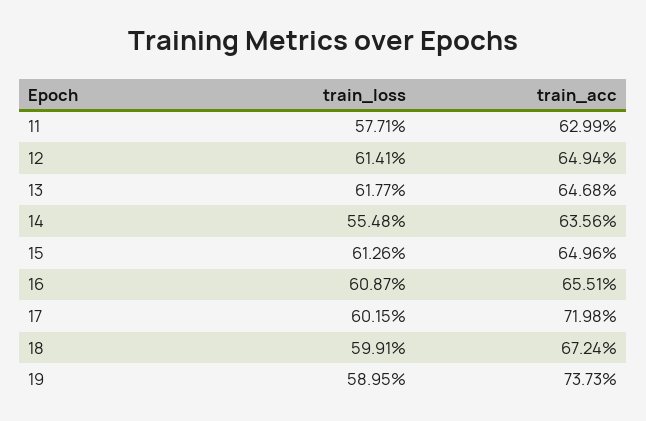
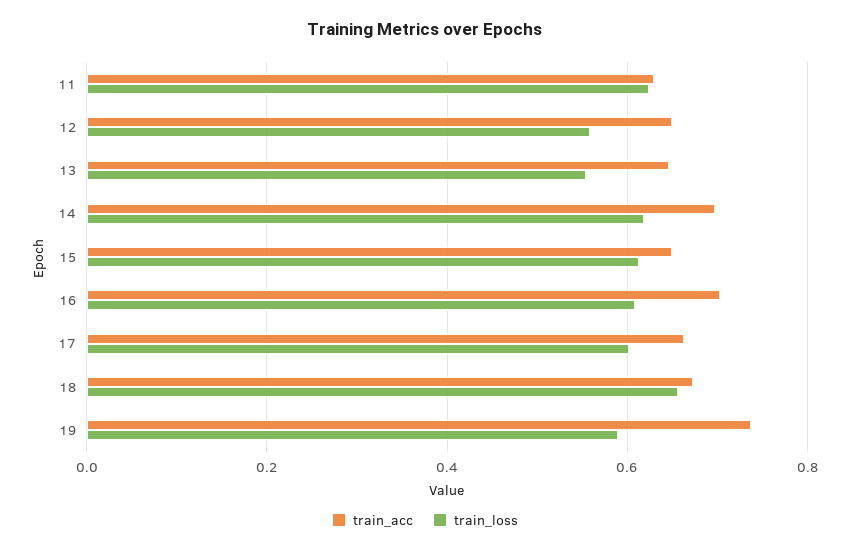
train_loss, 11: 0.5771 -> 0.62
train_loss, 12: 0.6141 -> 0.56
train_loss, 13: 0.6177 -> 0.56
train_loss, 14: 0.5548 -> 0.62
train_acc, 14: 0.6356 -> 0.7
train_acc, 16: 0.6551 -> 0.7
train_acc, 17: 0.7198 -> 0.66
train_loss, 18: 0.5991 -> 0.66

